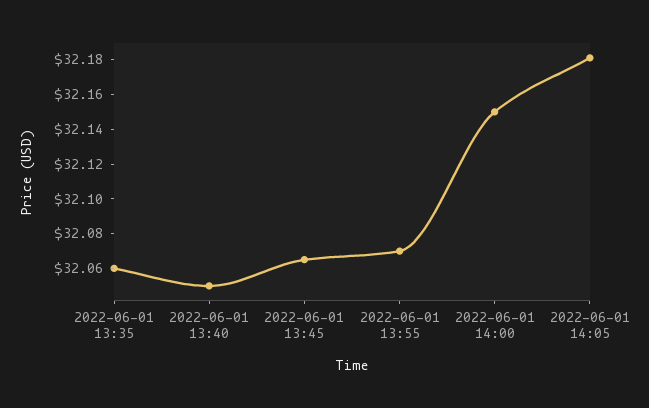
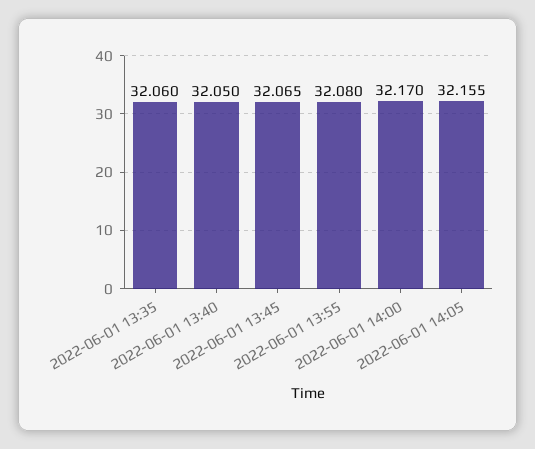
2022-06-01 13:55: 32.07 -> 32.08
2022-06-01 14:00: 32.15 -> 32.17
2022-06-01 14:05: 32.18 -> 32.155

